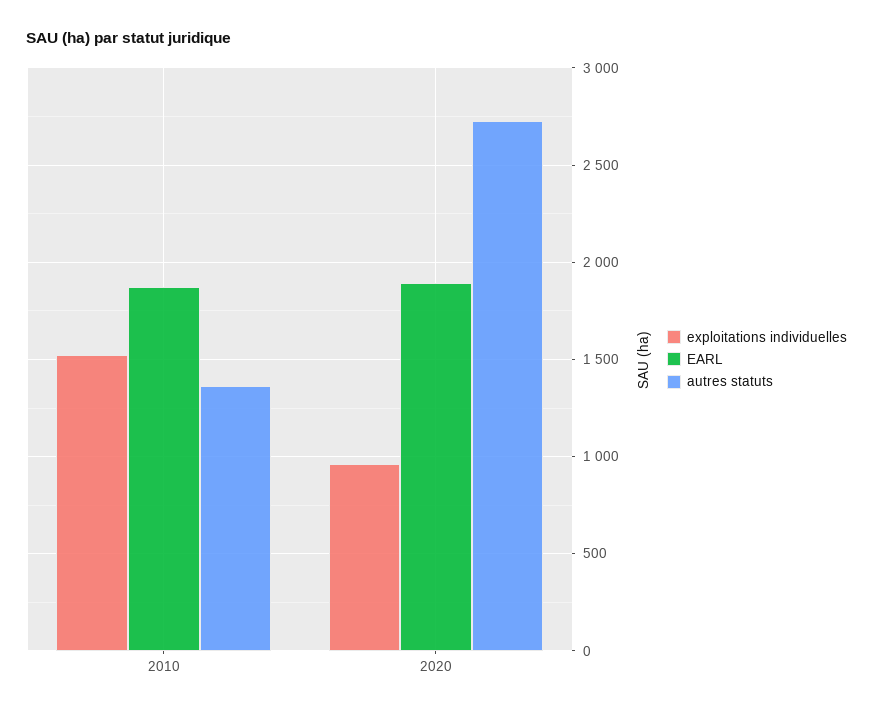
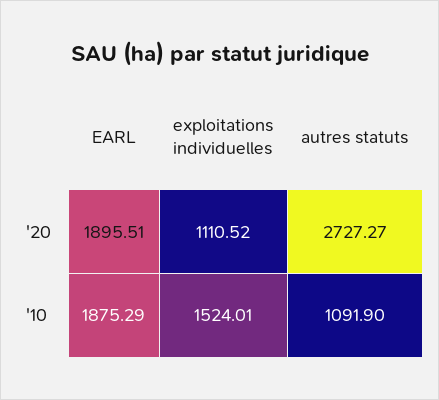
autres statuts, 2010: 1350 -> 1091.9
exploitations individuelles, 2020: 950 -> 1110.52

